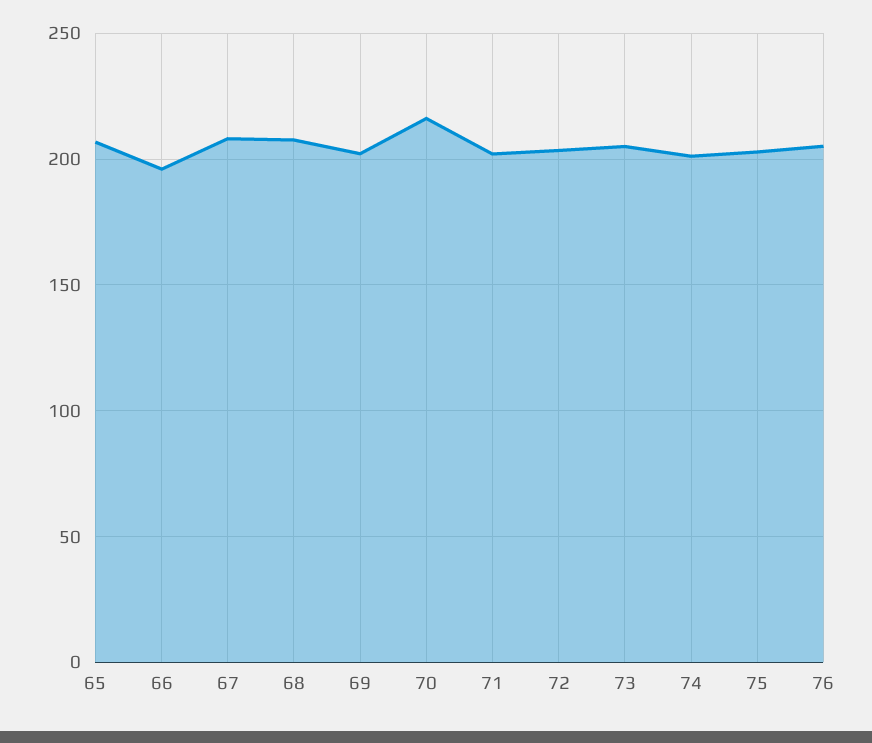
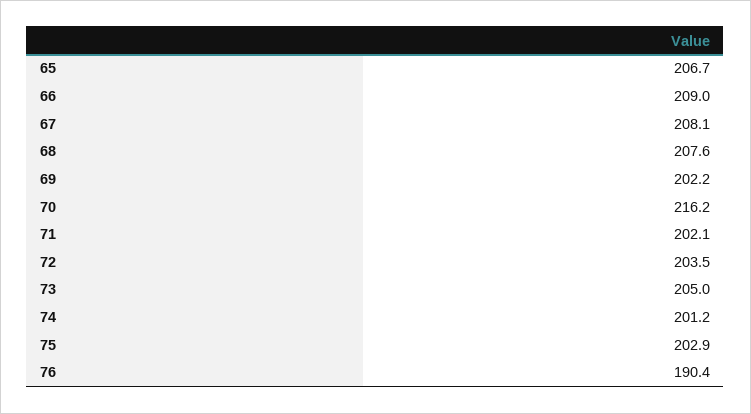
66: 195 -> 209
76: 205 -> 190.4

